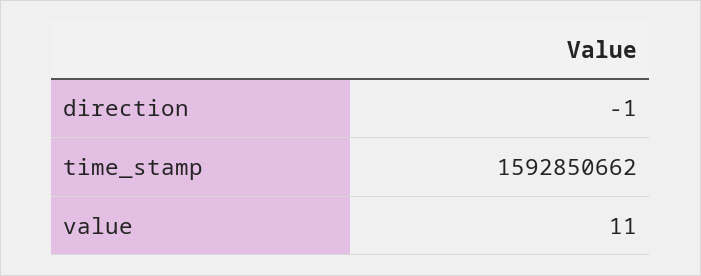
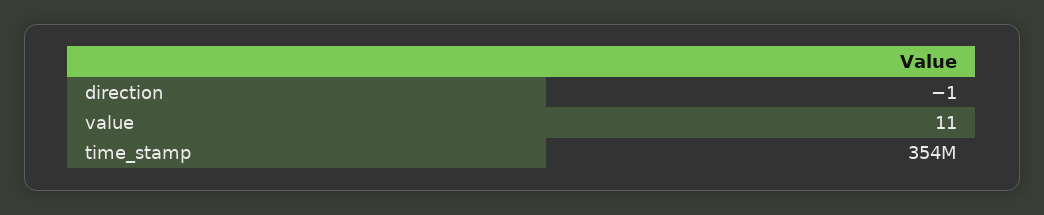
time_stamp: 1592850662 -> 354000000

